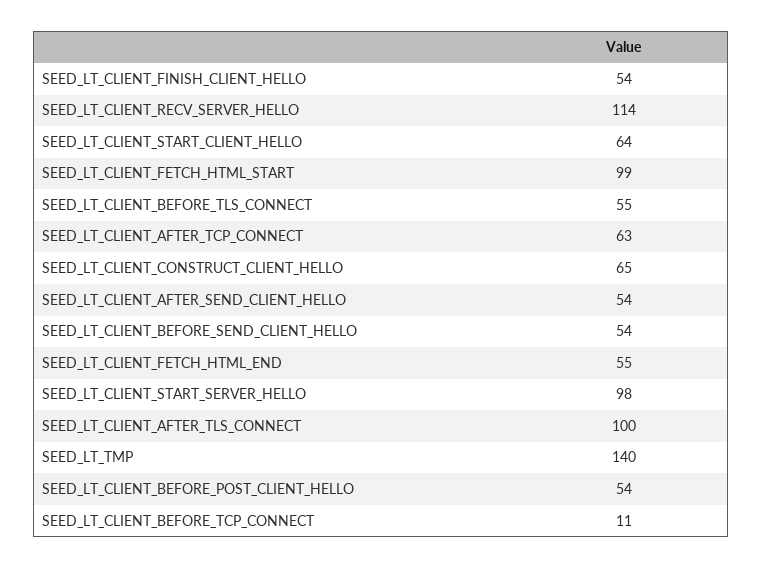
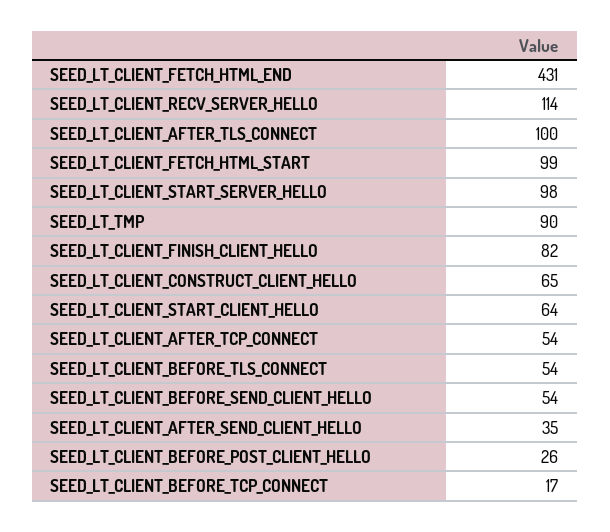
SEED_LT_CLIENT_FINISH_CLIENT_HELLO: 54 -> 82
SEED_LT_CLIENT_BEFORE_TLS_CONNECT: 55 -> 54
SEED_LT_CLIENT_AFTER_TCP_CONNECT: 63 -> 54
SEED_LT_CLIENT_AFTER_SEND_CLIENT_HELLO: 54 -> 35
SEED_LT_CLIENT_FETCH_HTML_END: 55 -> 431
SEED_LT_TMP: 140 -> 90
SEED_LT_CLIENT_BEFORE_POST_CLIENT_HELLO: 54 -> 26
SEED_LT_CLIENT_BEFORE_TCP_CONNECT: 11 -> 17

